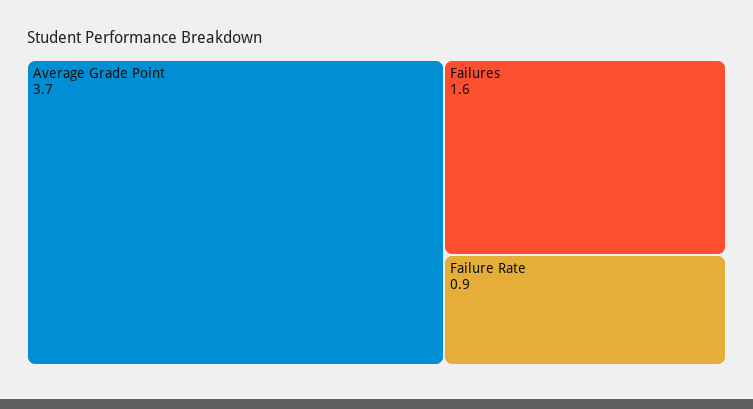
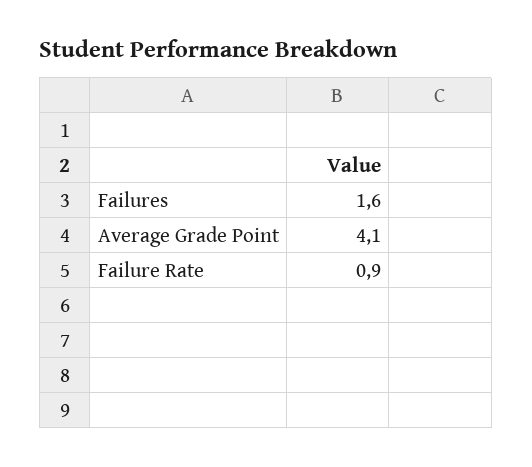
Average Grade Point: 3.7 -> 4.1

